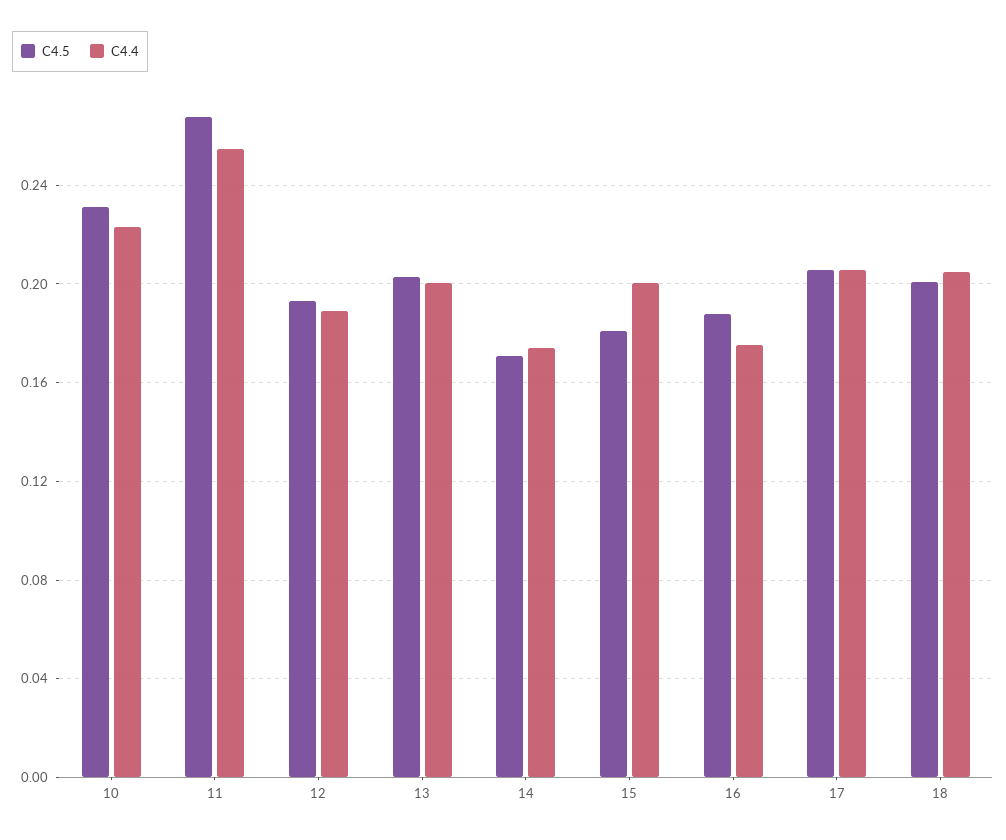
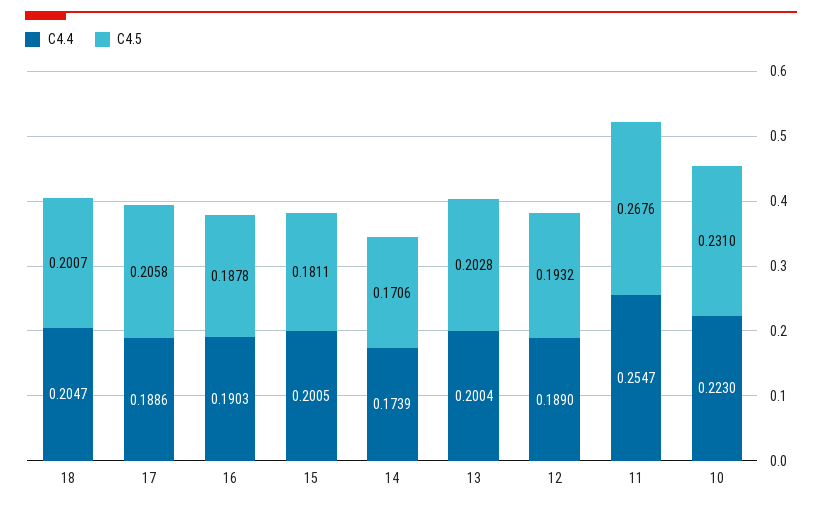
C4.4, 16: 0.175 -> 0.1903
C4.4, 17: 0.205 -> 0.1886

